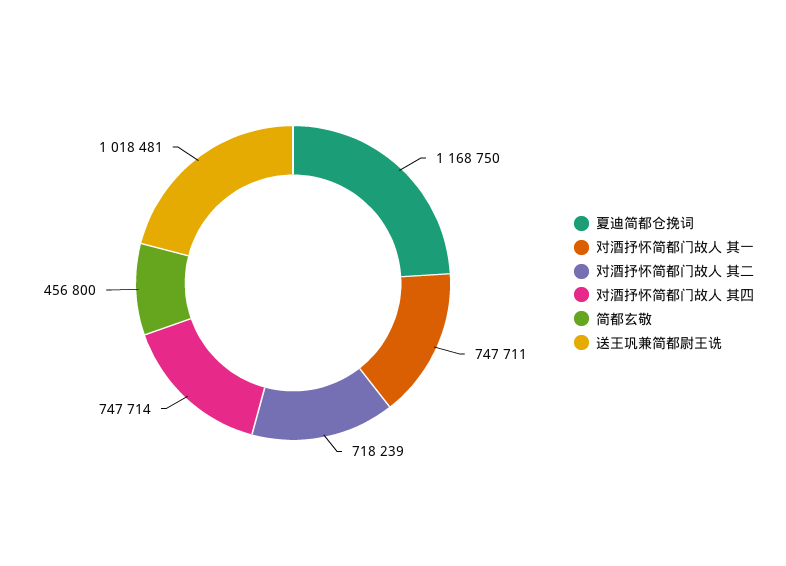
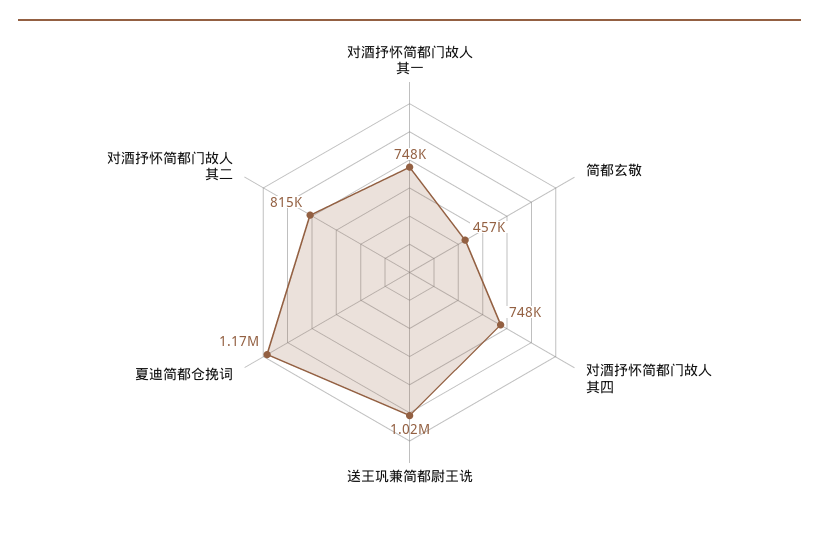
对酒抒怀简都门故人 其二: 718239 -> 815000

